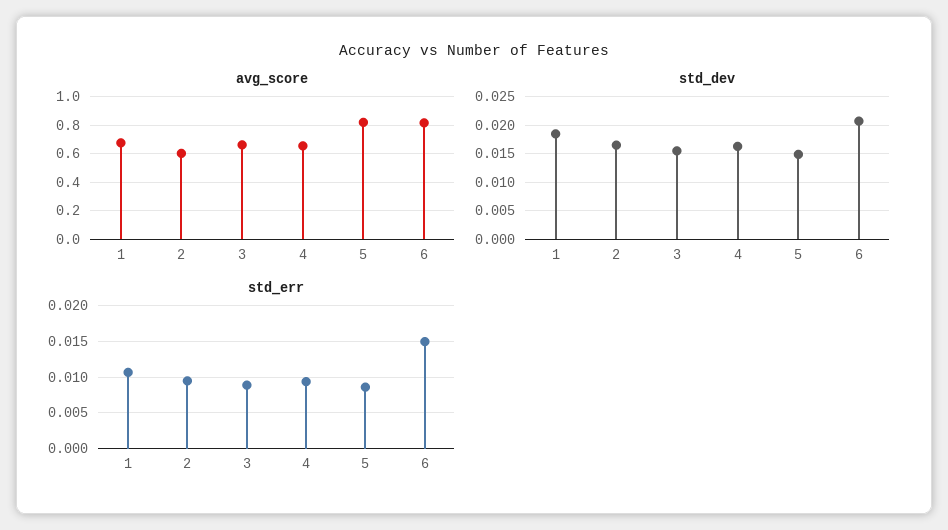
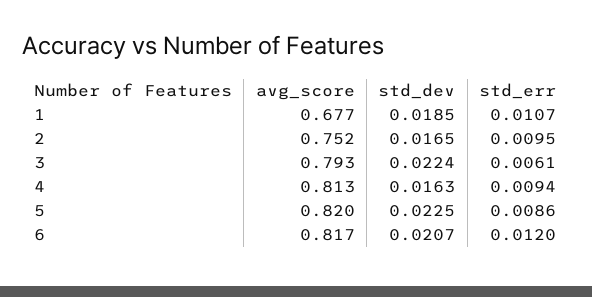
avg_score, 2: 0.6 -> 0.752
avg_score, 3: 0.65 -> 0.793
avg_score, 4: 0.65 -> 0.813
std_dev, 3: 0.015 -> 0.0224
std_dev, 5: 0.015 -> 0.0225
std_err, 3: 0.009 -> 0.0061
std_err, 6: 0.015 -> 0.012

